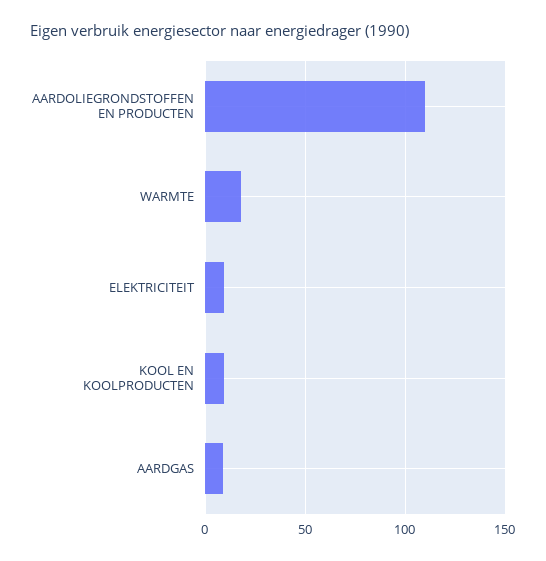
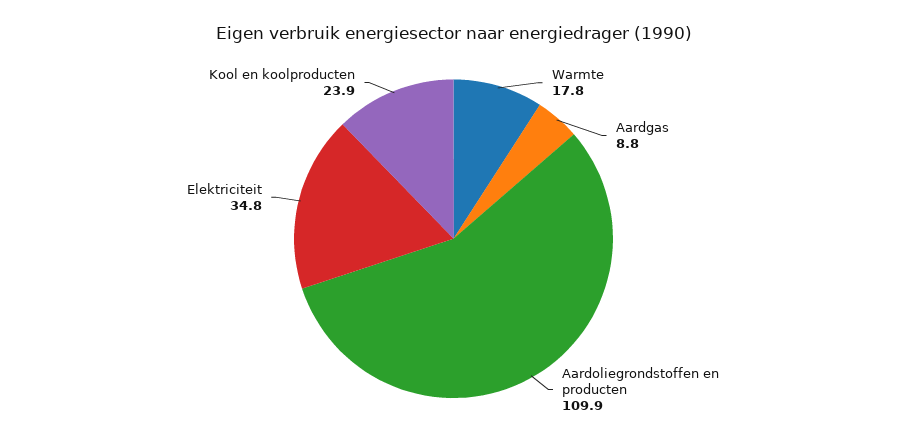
ELEKTRICITEIT: 10 -> 34.8
KOOL EN KOOLPRODUCTEN: 10 -> 23.9

